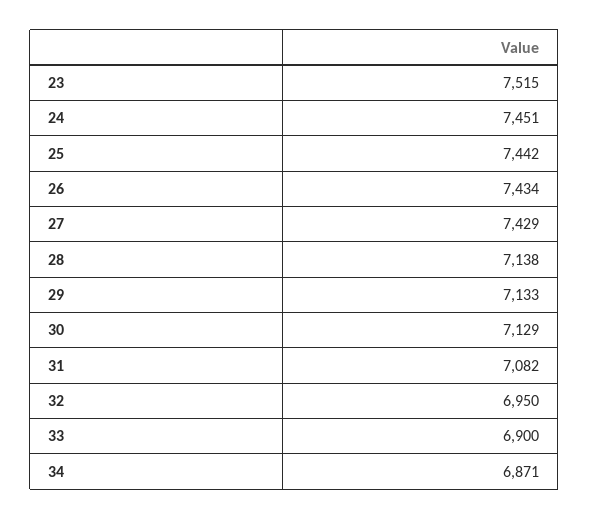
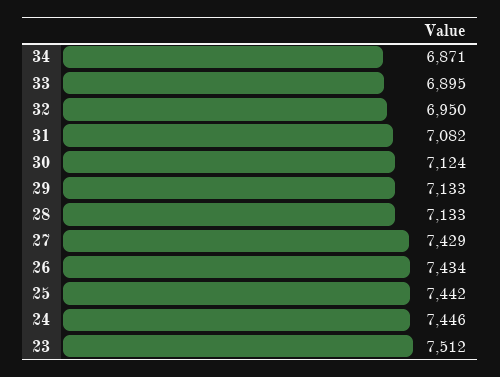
23: 7515 -> 7512
24: 7451 -> 7446
28: 7138 -> 7133
30: 7129 -> 7124
33: 6900 -> 6895

